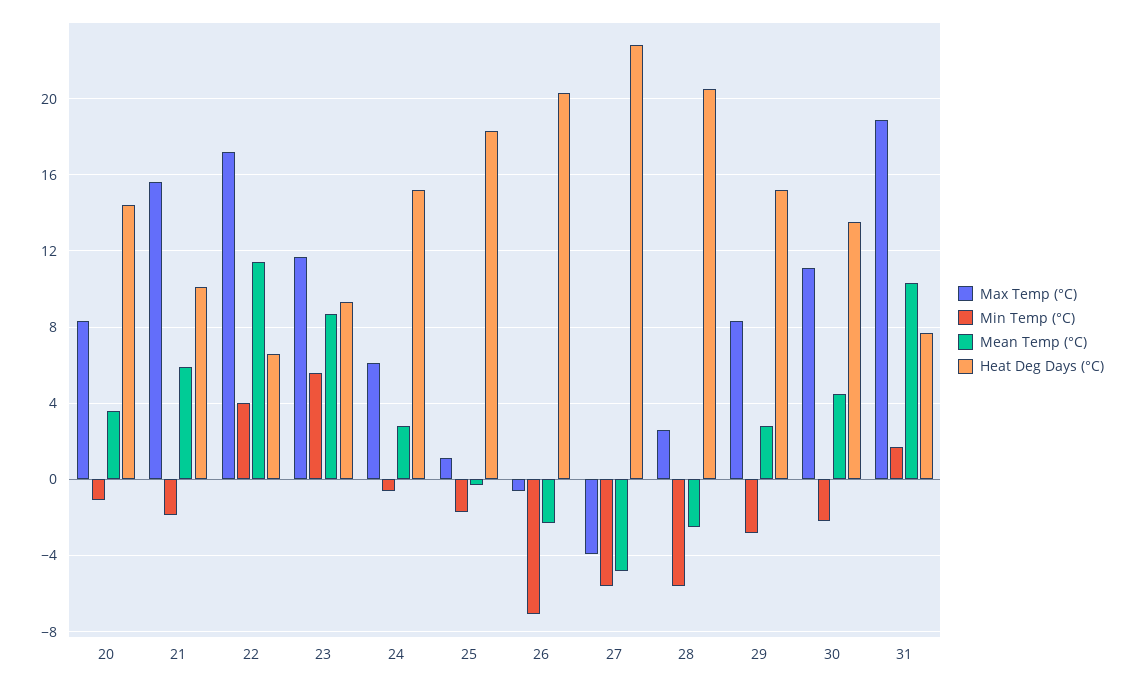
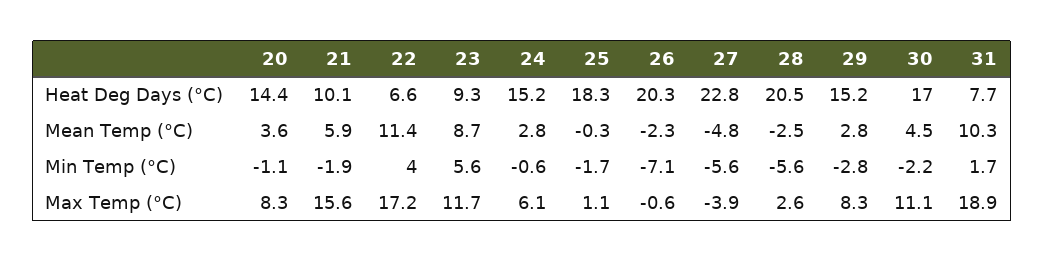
Heat Deg Days (°C), 30: 13.5 -> 17

